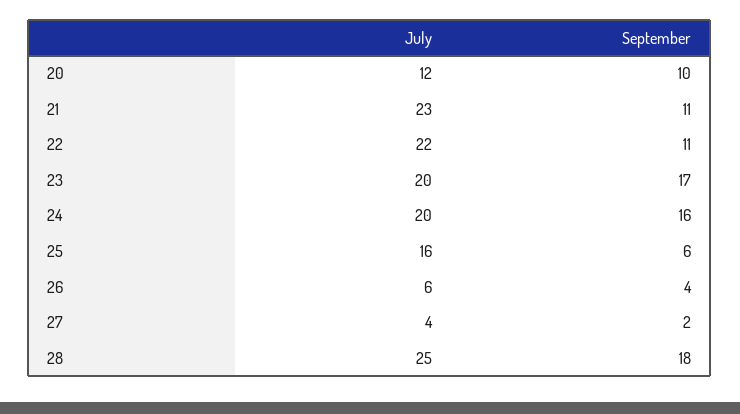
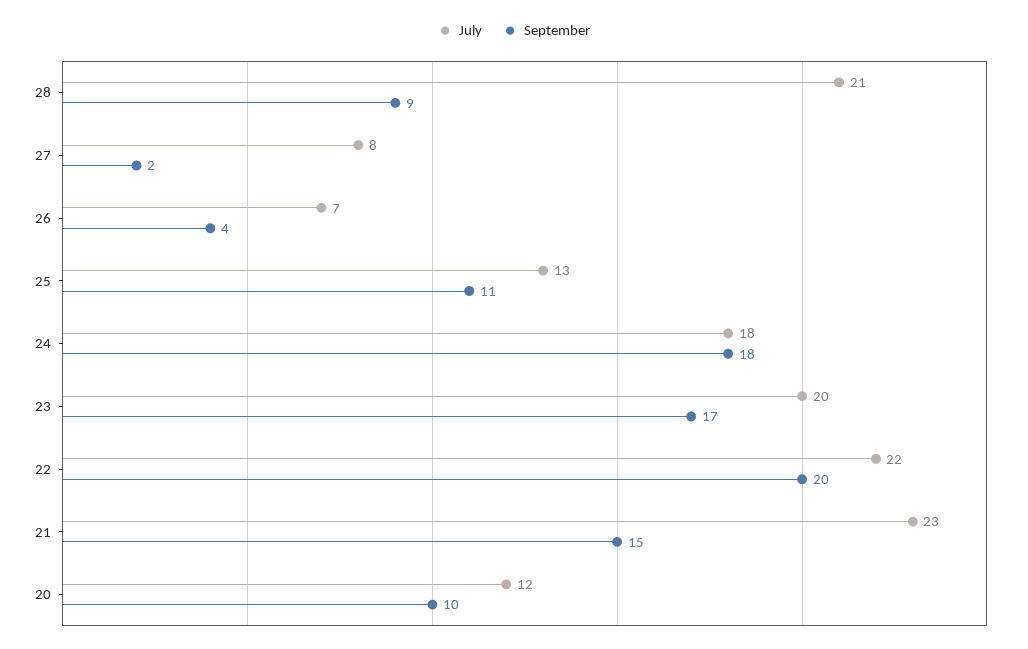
September, 21: 11 -> 15
September, 22: 11 -> 20
July, 24: 20 -> 18
September, 24: 16 -> 18
July, 25: 16 -> 13
September, 25: 6 -> 11
July, 26: 6 -> 7
July, 27: 4 -> 8
July, 28: 25 -> 21
September, 28: 18 -> 9

